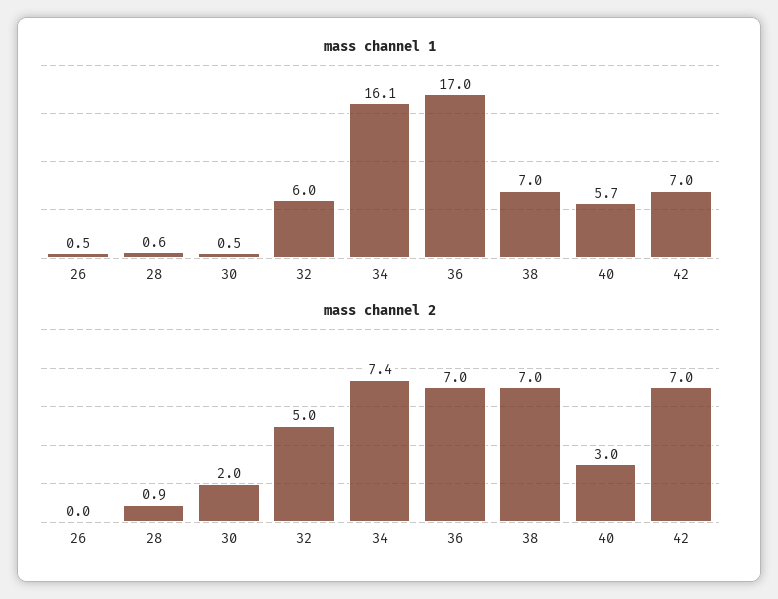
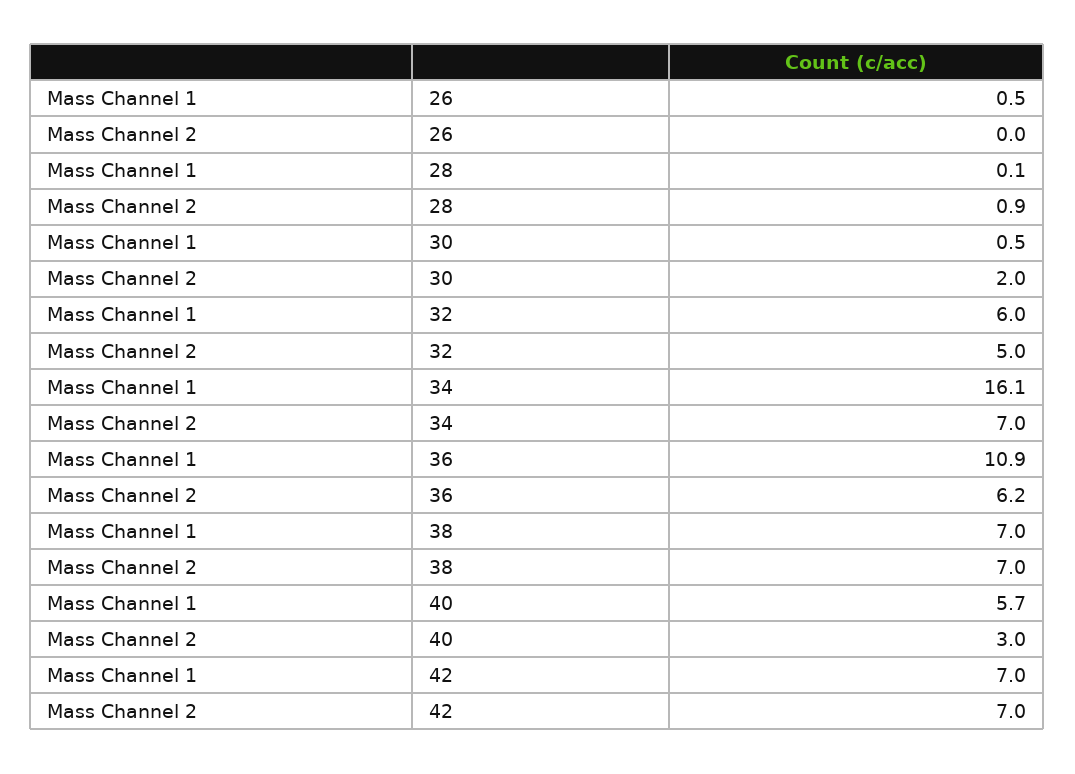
mass channel 1, 28: 0.6 -> 0.1
mass channel 1, 36: 17 -> 10.9
mass channel 2, 34: 7.4 -> 7
mass channel 2, 36: 7 -> 6.2

